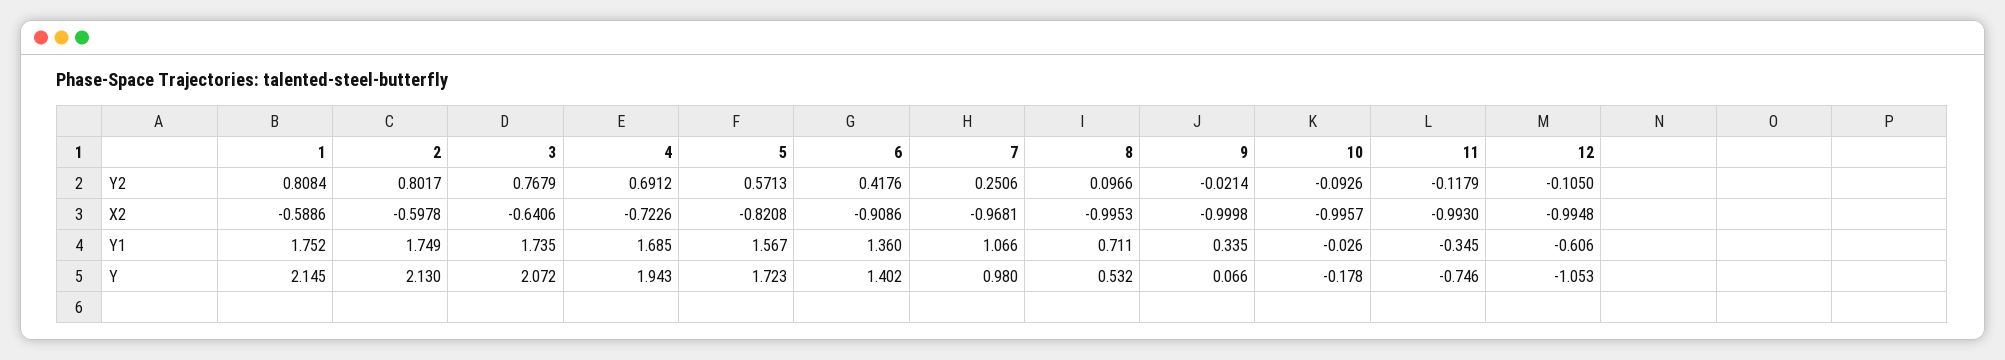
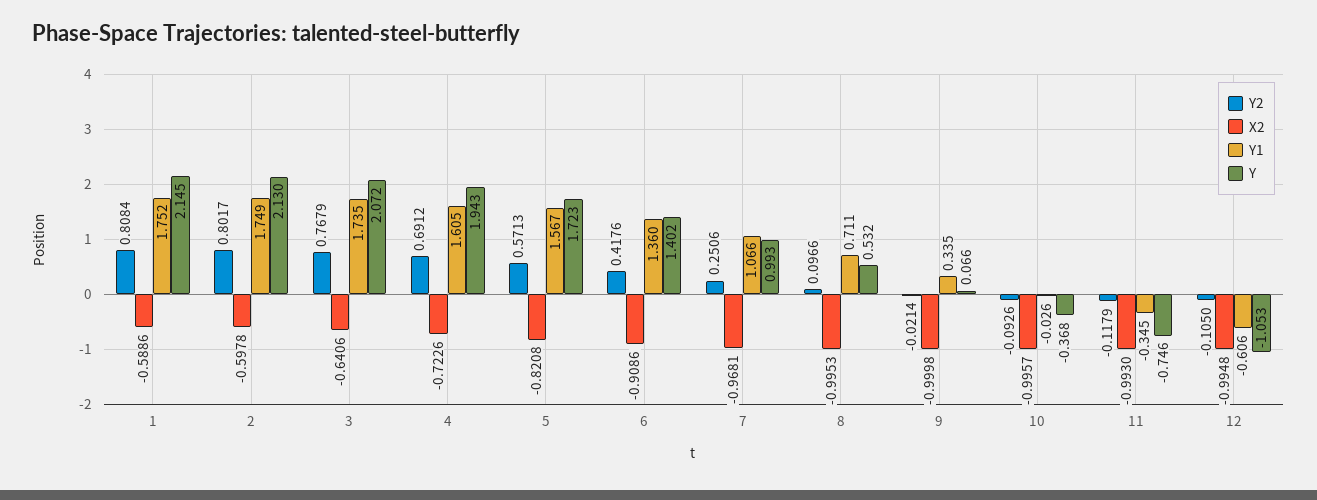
Y1, 4: 1.685 -> 1.605
Y, 7: 0.98 -> 0.993
Y, 10: -0.178 -> -0.368

